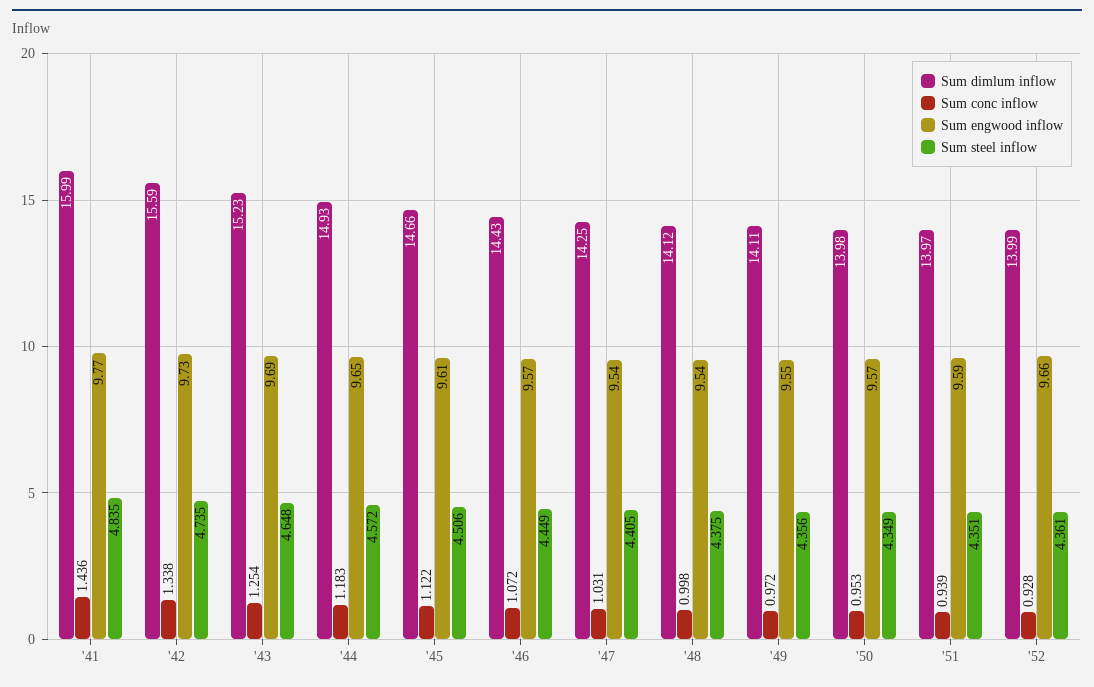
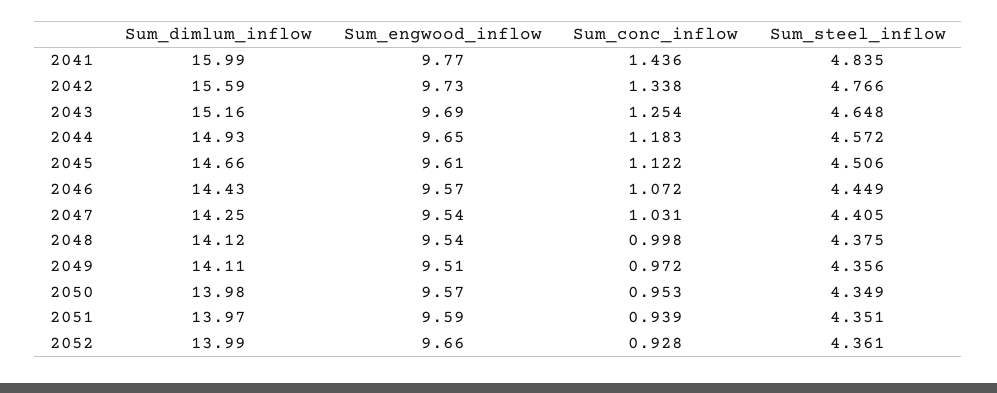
Sum steel inflow, '42: 4.735 -> 4.766
Sum dimlum inflow, '43: 15.23 -> 15.16
Sum engwood inflow, '49: 9.55 -> 9.51

